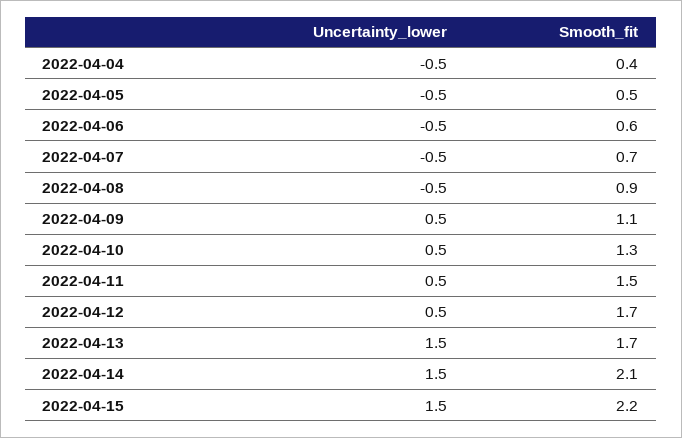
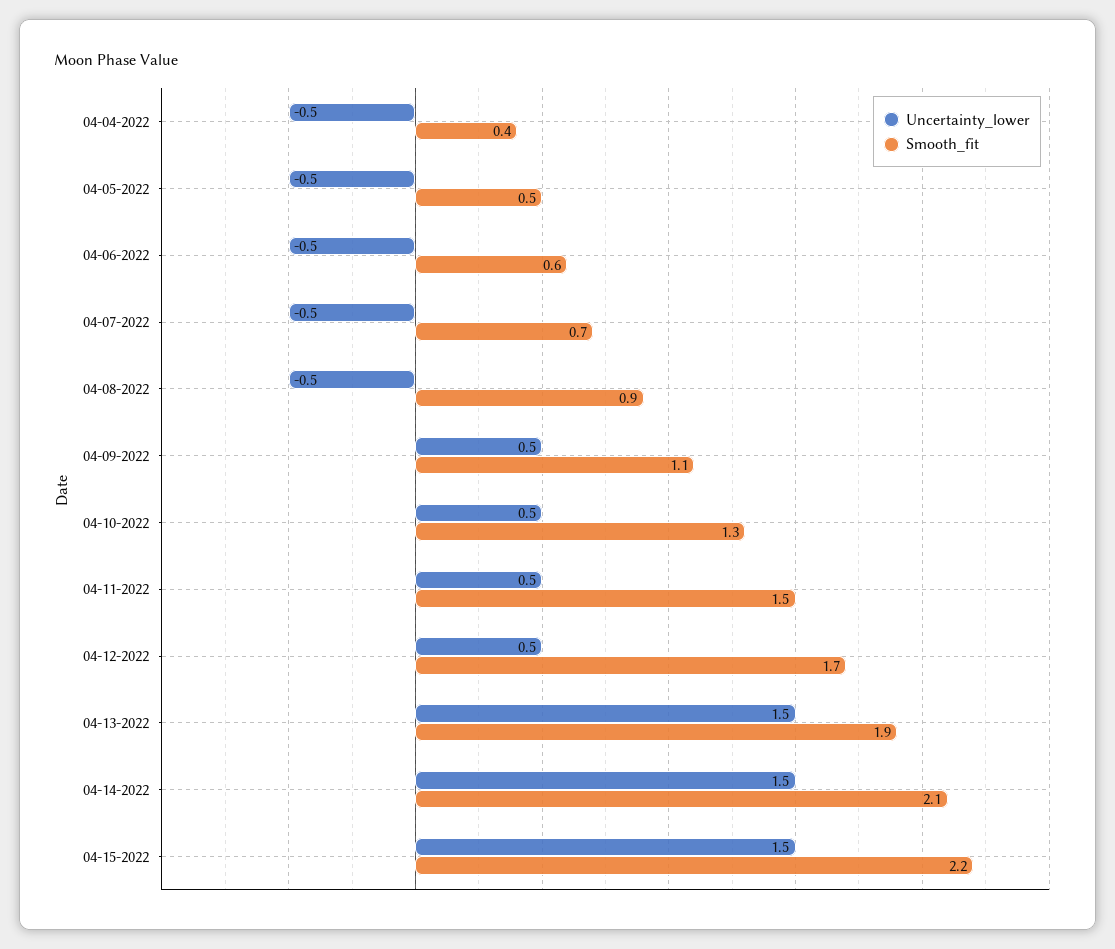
Smooth_fit, 2022-04-13: 1.7 -> 1.9

